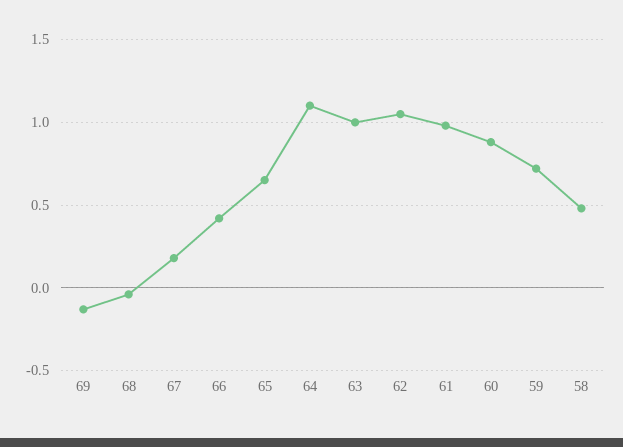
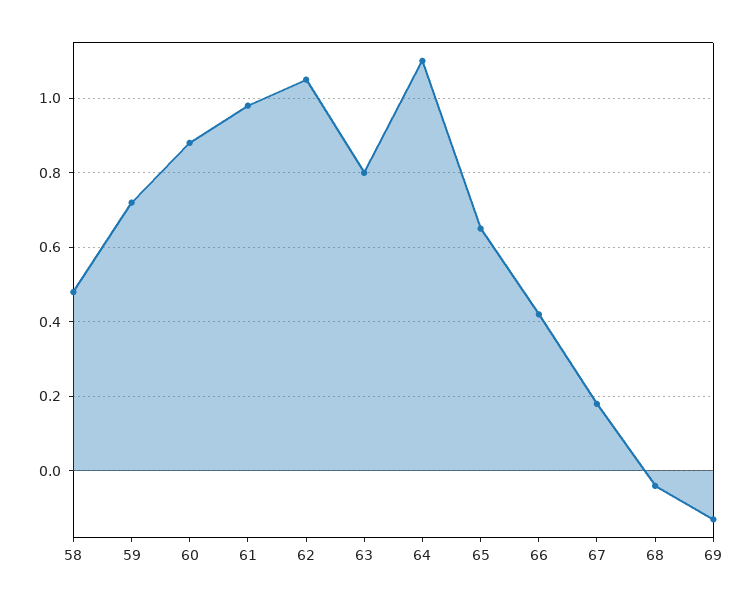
63: 1 -> 0.8

